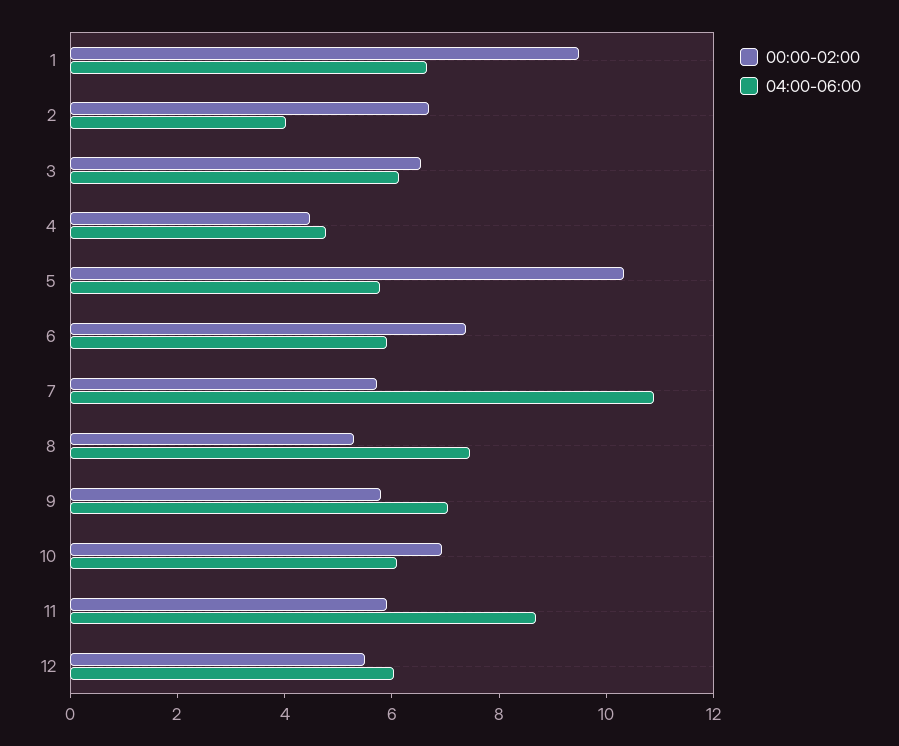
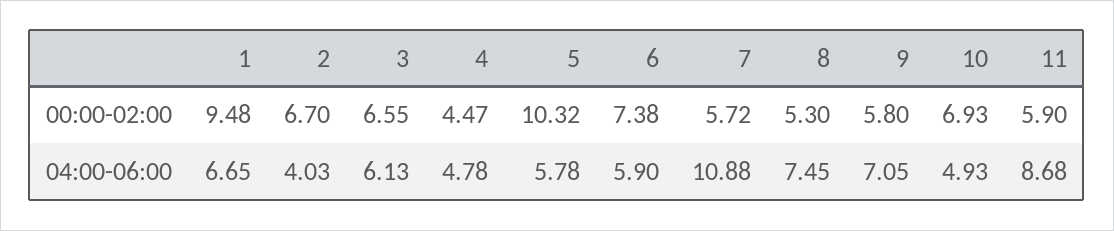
04:00-06:00, 10: 6 -> 4.93
00:00-02:00, 12: 5.5 -> none
04:00-06:00, 12: 6 -> none

